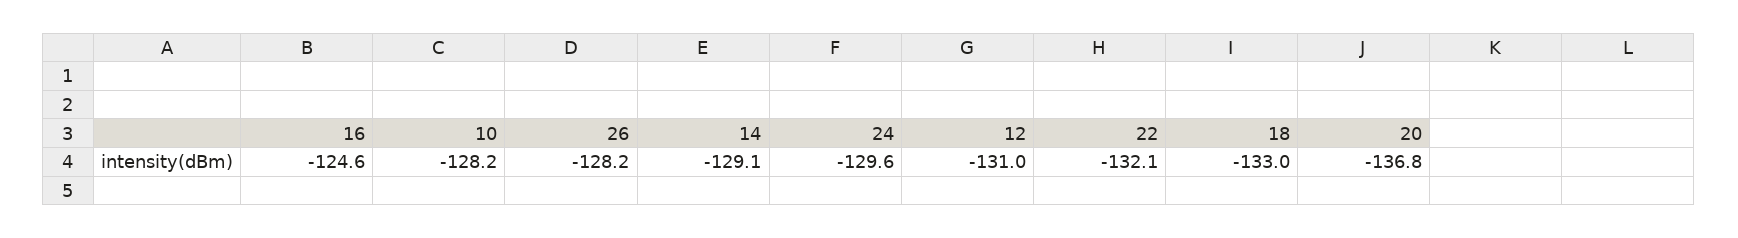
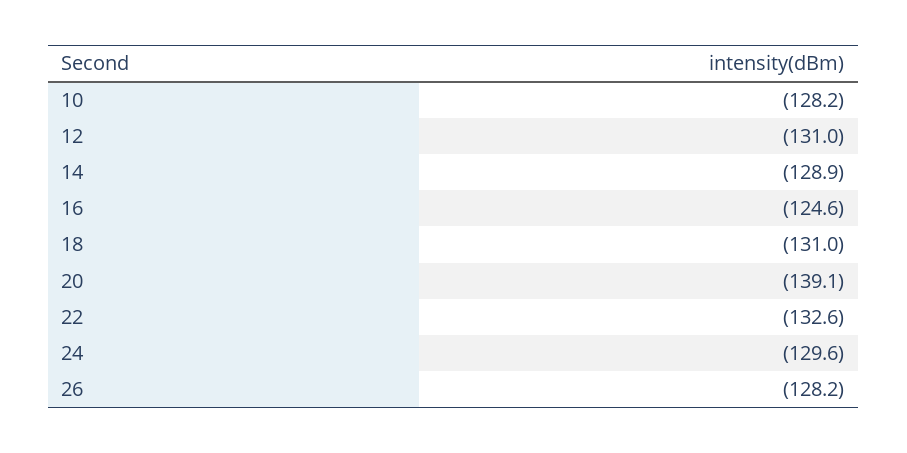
14: -129.1 -> -128.9
22: -132.1 -> -132.6
18: -133 -> -131
20: -136.8 -> -139.1

